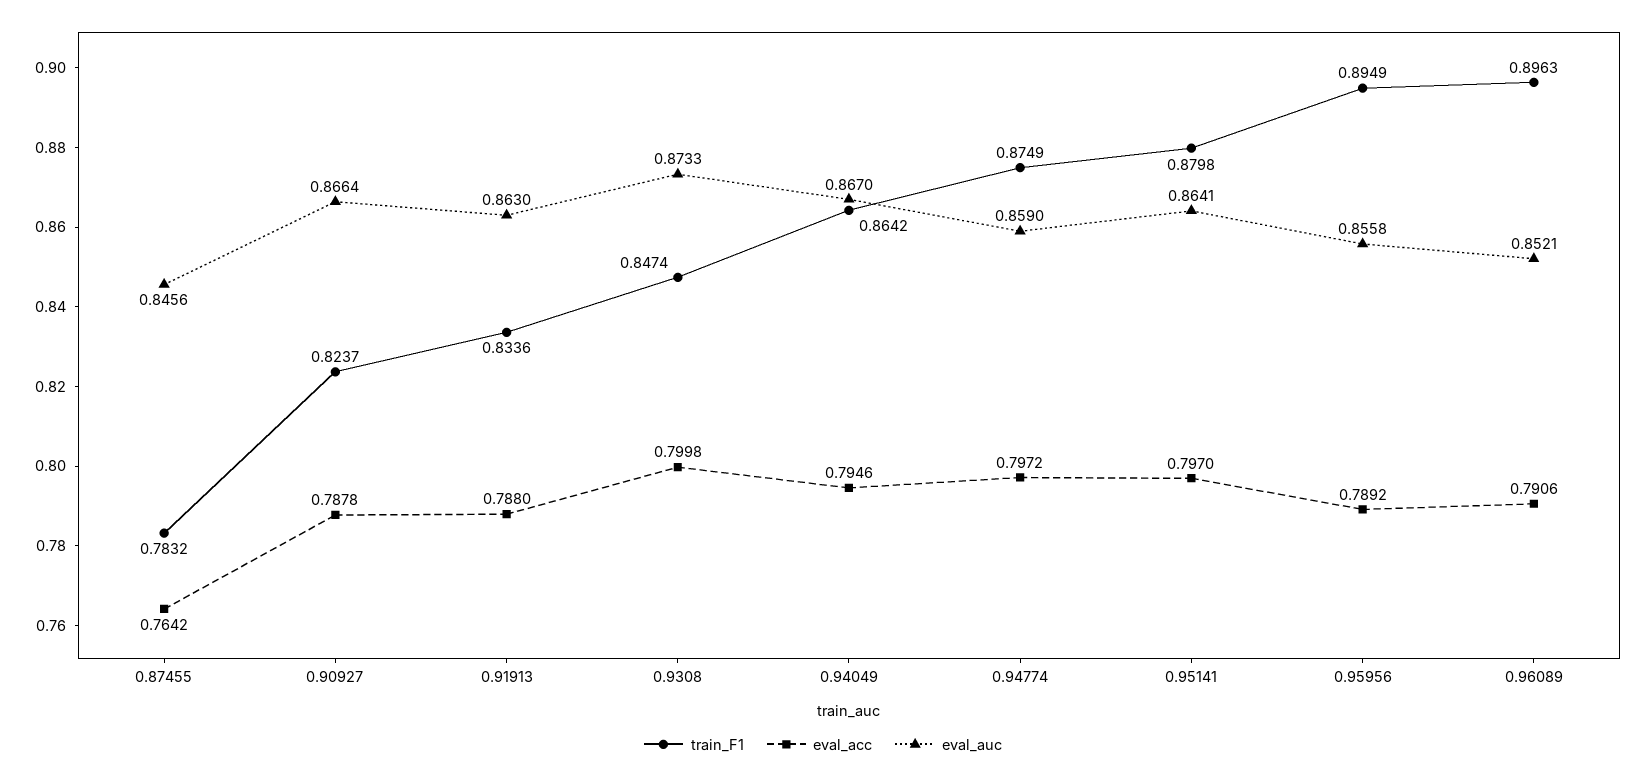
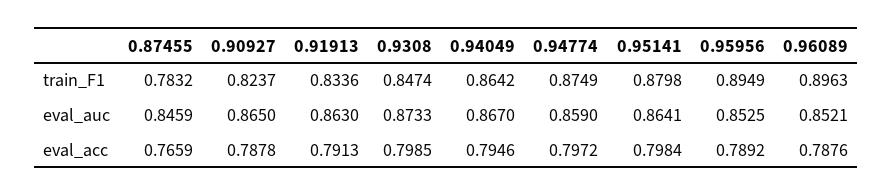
eval_acc, 0.87455: 0.7642 -> 0.7659
eval_auc, 0.87455: 0.8456 -> 0.8459
eval_auc, 0.90927: 0.8664 -> 0.865
eval_acc, 0.91913: 0.788 -> 0.7913
eval_acc, 0.9308: 0.7998 -> 0.7985
eval_acc, 0.95141: 0.797 -> 0.7984
eval_auc, 0.95956: 0.8558 -> 0.8525
eval_acc, 0.96089: 0.7906 -> 0.7876

